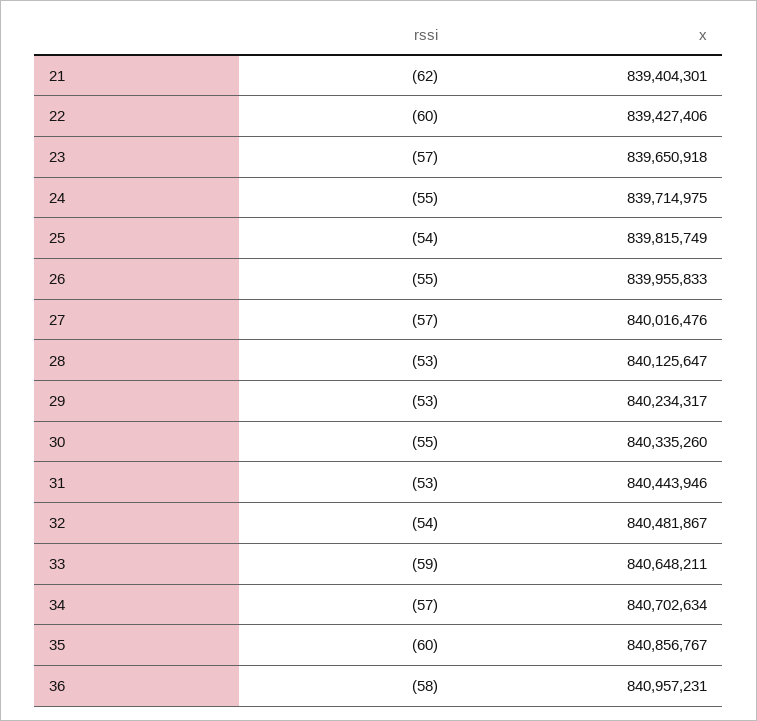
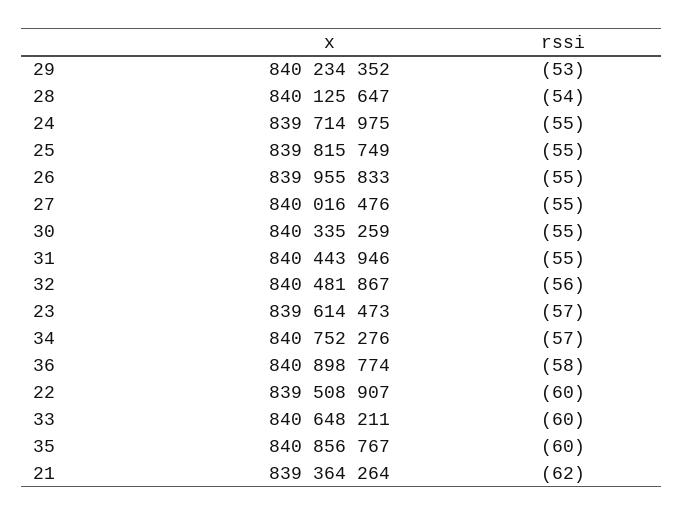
x, 21: 839404301 -> 839364264
x, 22: 839427406 -> 839508907
x, 23: 839650918 -> 839614473
rssi, 25: -54 -> -55
rssi, 27: -57 -> -55
rssi, 28: -53 -> -54
x, 29: 840234317 -> 840234352
x, 30: 840335260 -> 840335259
rssi, 31: -53 -> -55
rssi, 32: -54 -> -56
rssi, 33: -59 -> -60
x, 34: 840702634 -> 840752276
x, 36: 840957231 -> 840898774

